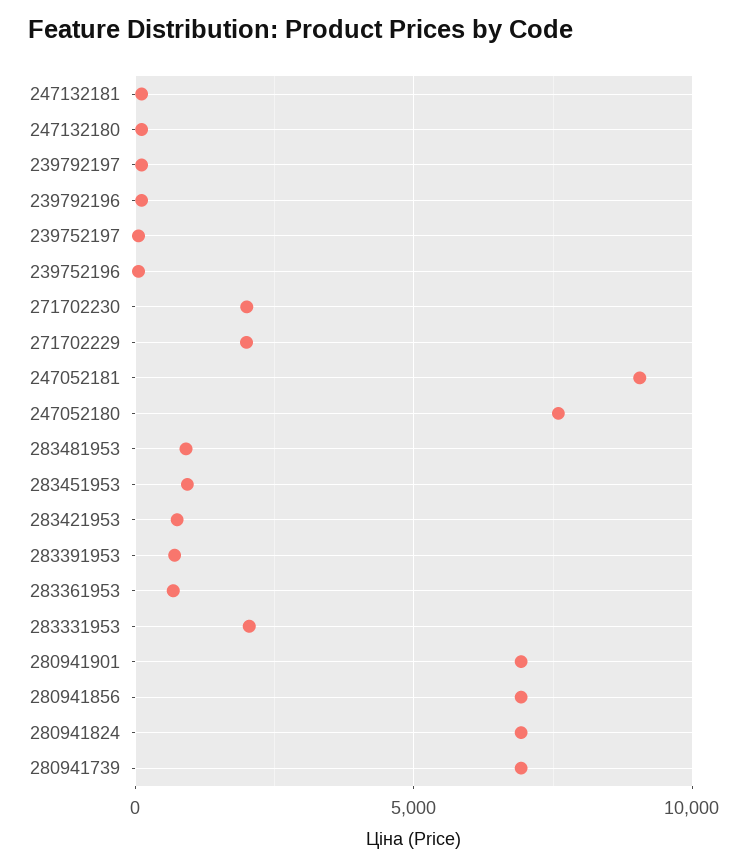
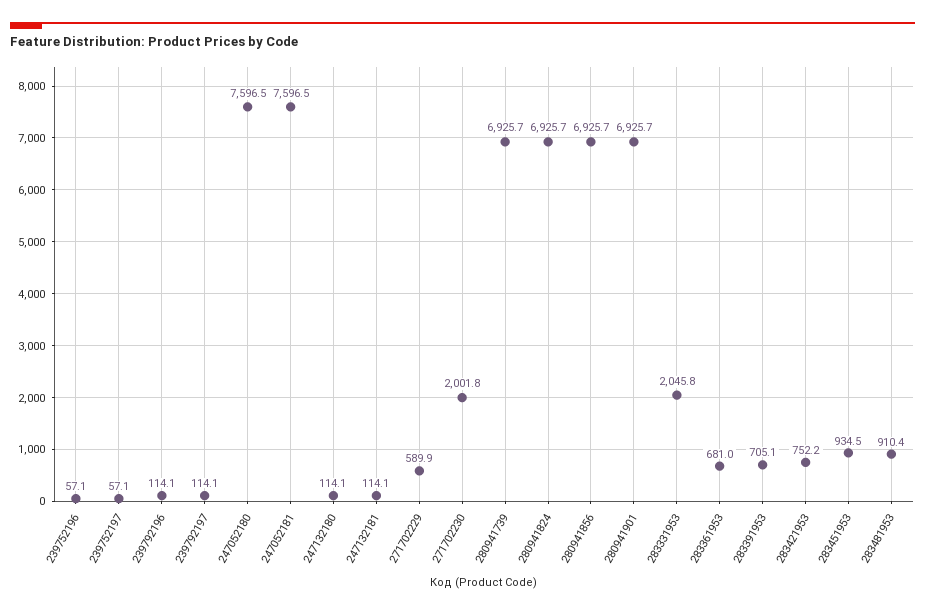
271702229: 2000 -> 589.9
247052181: 9000 -> 7596.5

